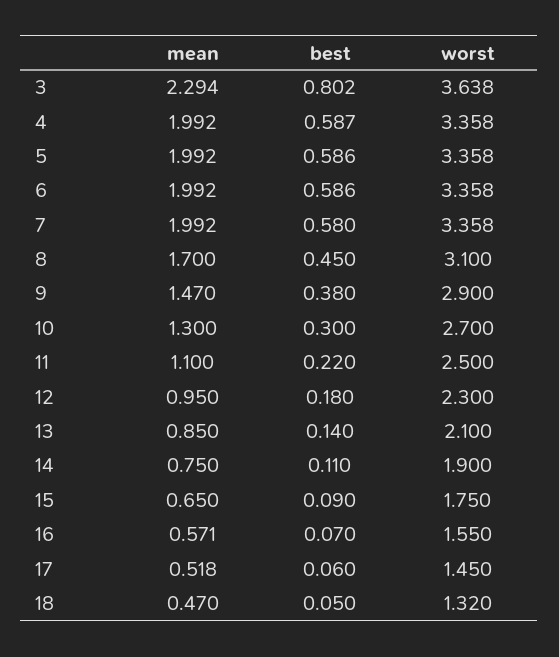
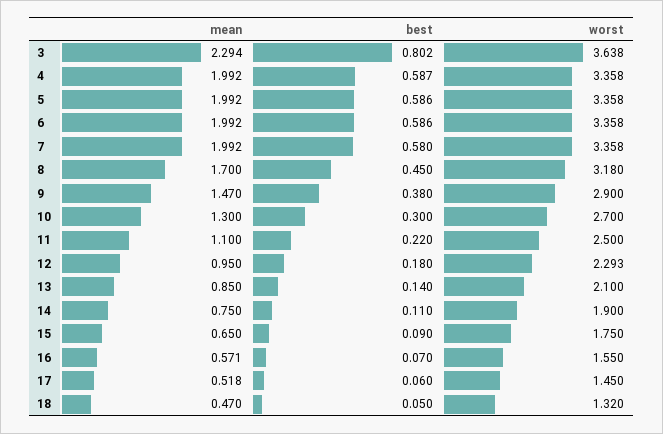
worst, 8: 3.1 -> 3.18
worst, 12: 2.3 -> 2.293

